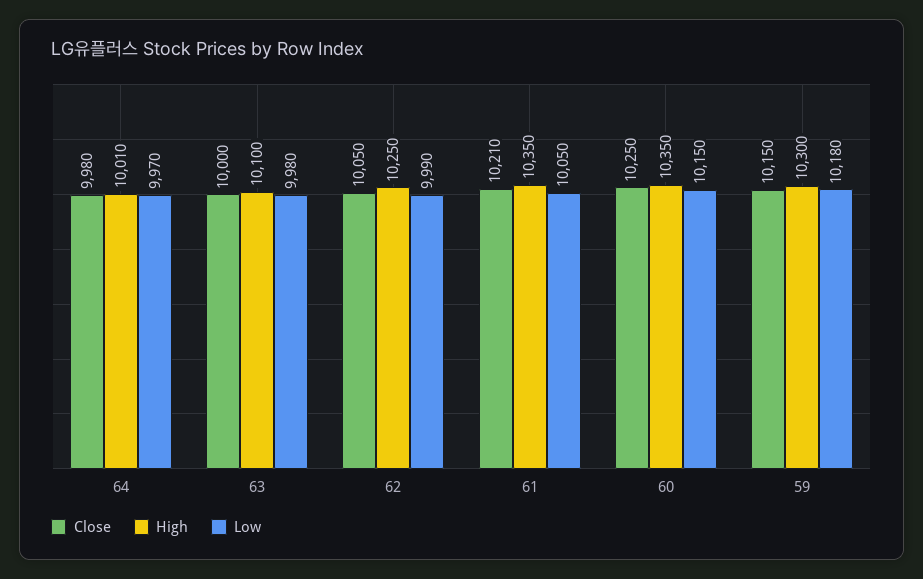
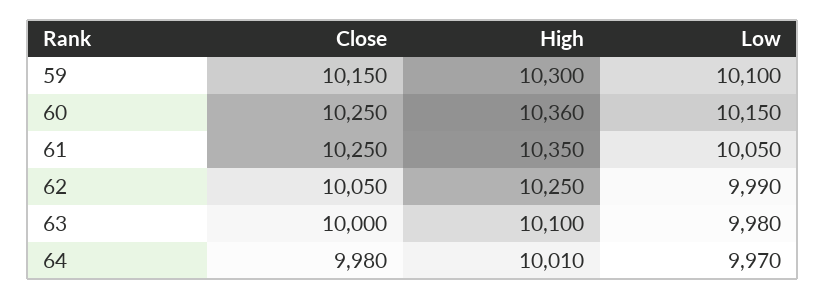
Close, 61: 10210 -> 10250
High, 60: 10350 -> 10360
Low, 59: 10180 -> 10100

